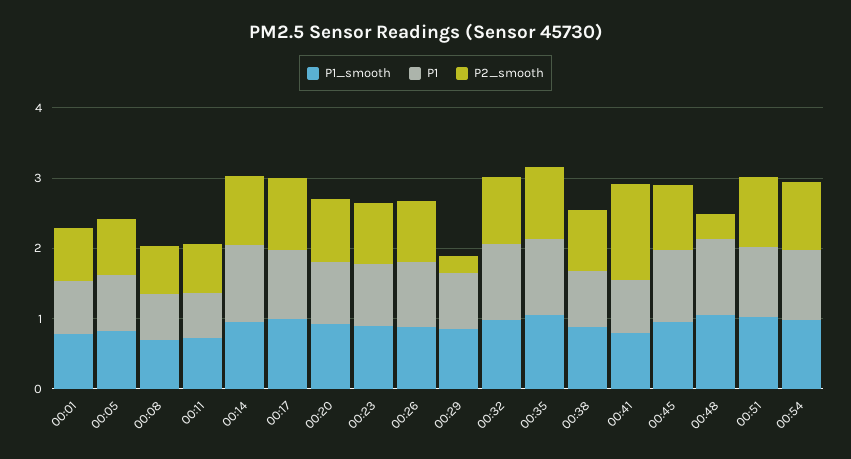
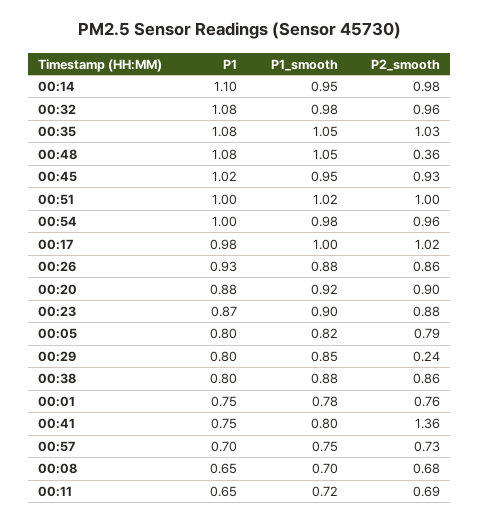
P1, 00:57: none -> 0.7
P1_smooth, 00:57: none -> 0.75
P2_smooth, 00:57: none -> 0.73

